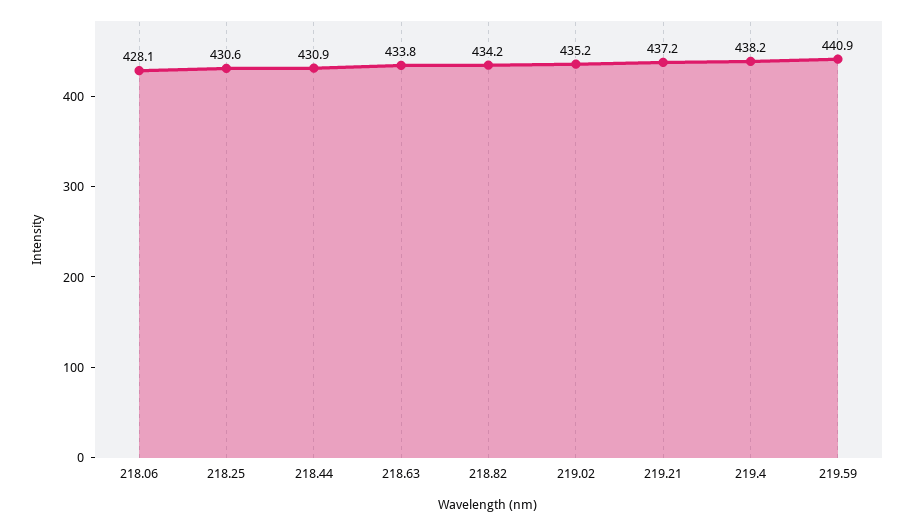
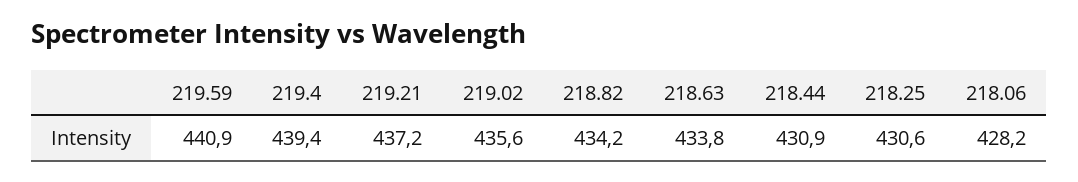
218.06: 428.1 -> 428.2
219.02: 435.2 -> 435.6
219.4: 438.2 -> 439.4

